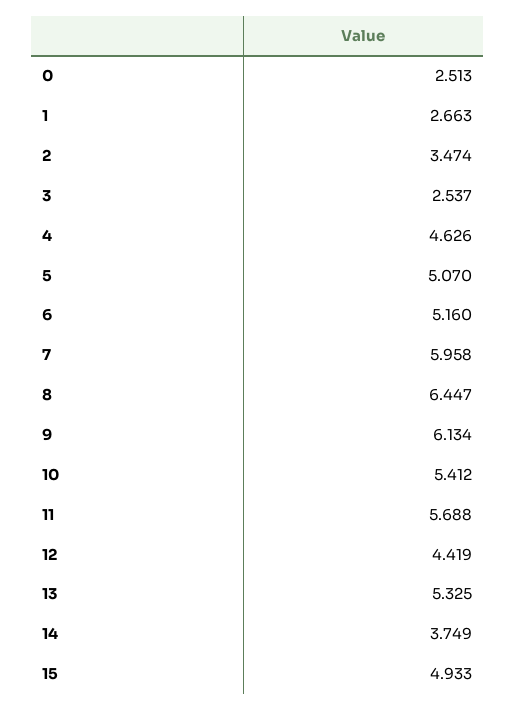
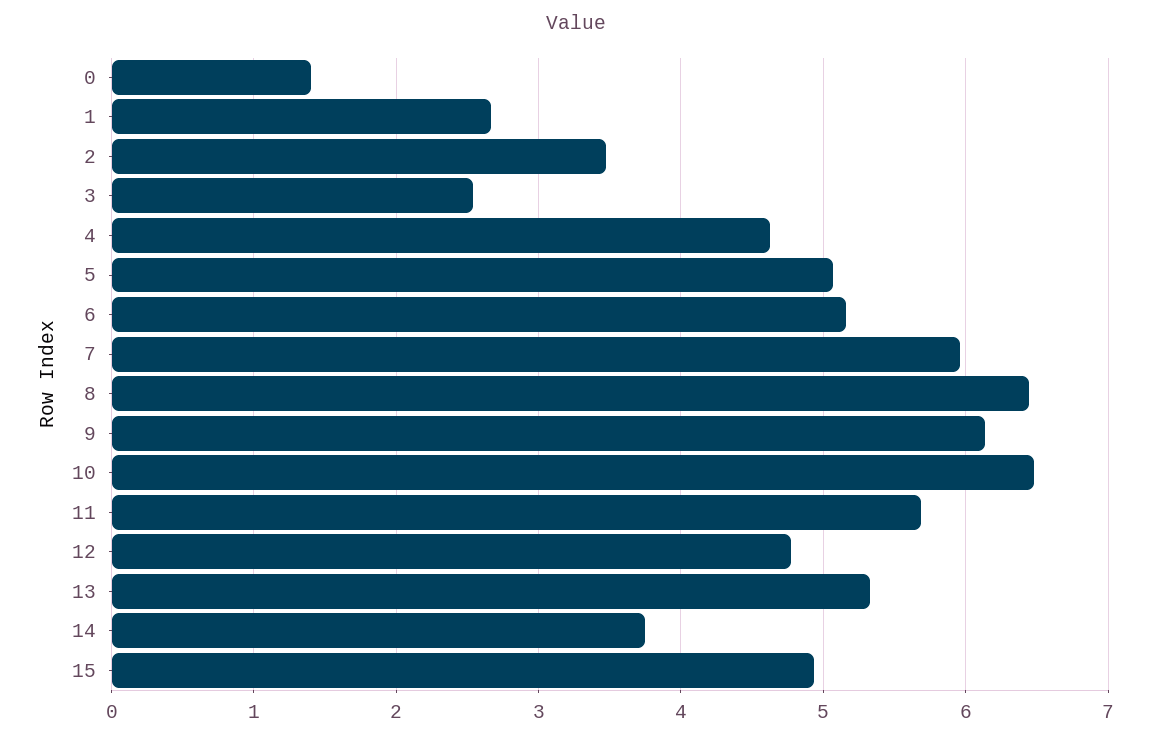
0: 2.513 -> 1.4
10: 5.412 -> 6.5
12: 4.419 -> 4.8

